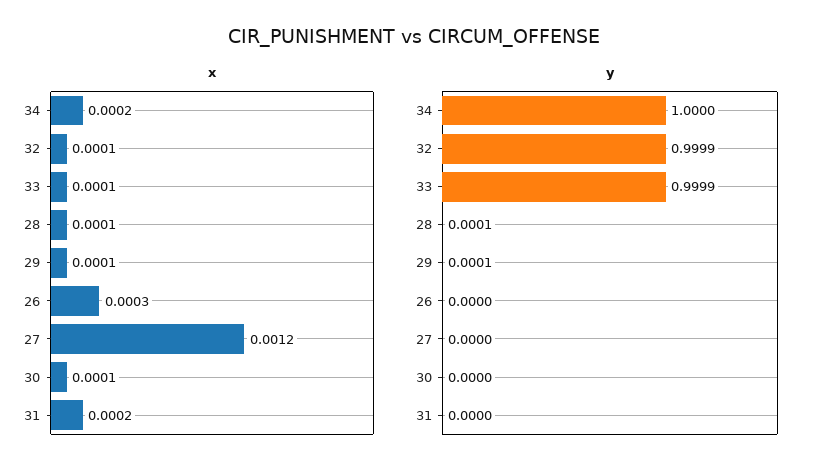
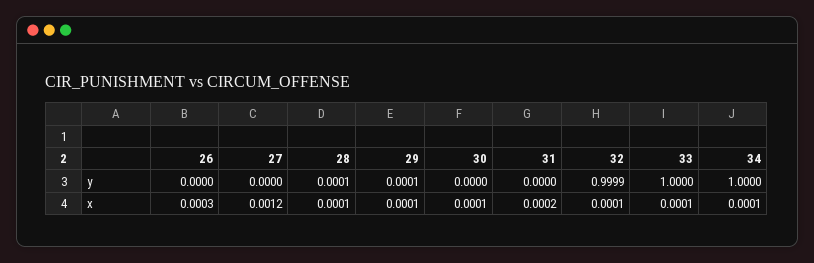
x, 34: 0.0002 -> 0.0001
y, 33: 0.9999 -> 1

